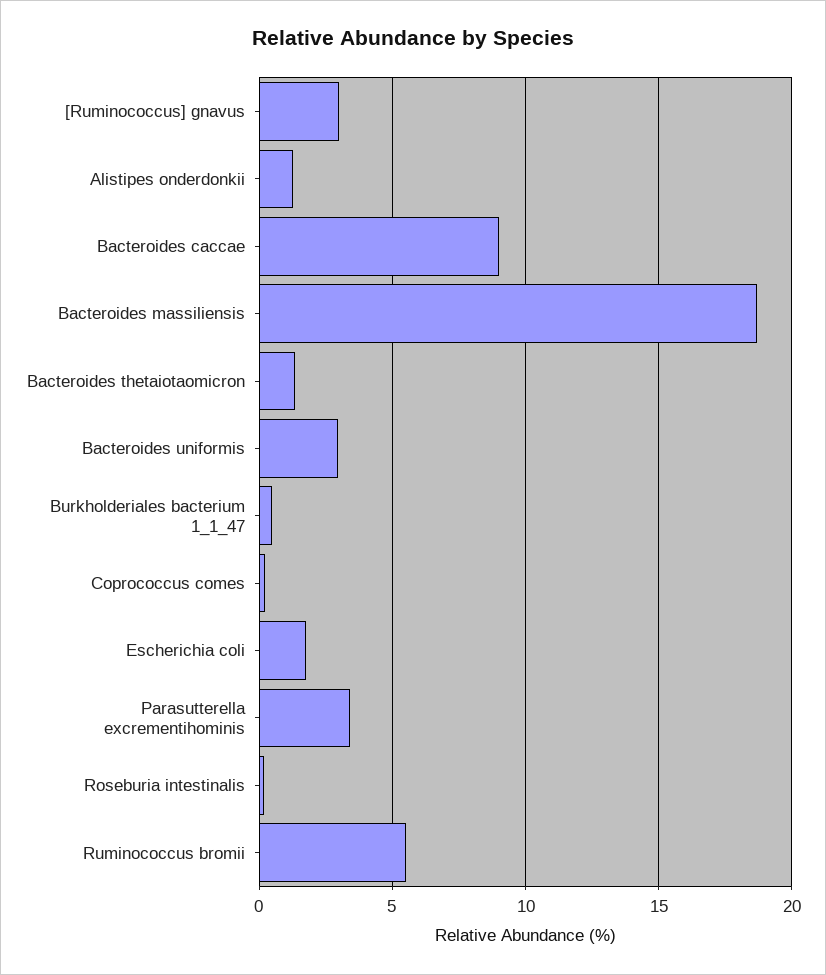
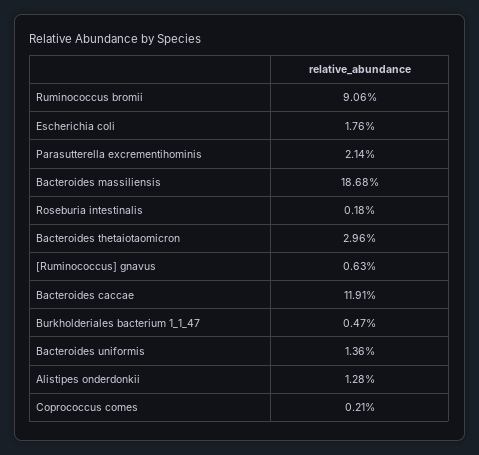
[Ruminococcus] gnavus: 3 -> 0.63
Bacteroides caccae: 9 -> 11.91
Bacteroides thetaiotaomicron: 1.5 -> 2.96
Bacteroides uniformis: 3 -> 1.36
Parasutterella excrementihominis: 3.5 -> 2.14
Ruminococcus bromii: 5.5 -> 9.06

